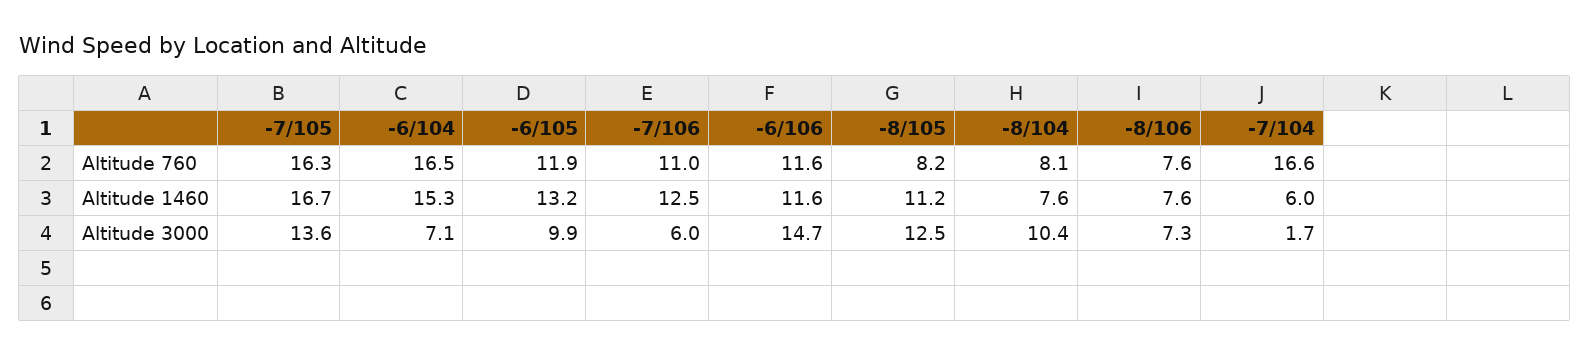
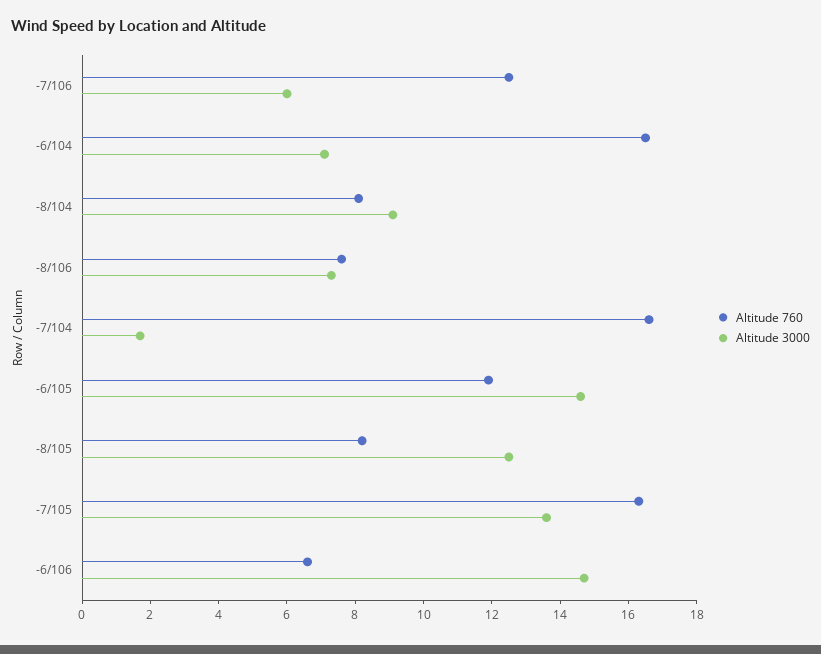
Altitude 760, -7/106: 11 -> 12.5
Altitude 760, -6/106: 11.6 -> 6.5
Altitude 1460, -7/105: 16.7 -> none
Altitude 1460, -6/104: 15.3 -> none
Altitude 1460, -6/105: 13.2 -> none
Altitude 1460, -7/106: 12.5 -> none
Altitude 1460, -6/106: 11.6 -> none
Altitude 1460, -8/105: 11.2 -> none
Altitude 1460, -8/104: 7.6 -> none
Altitude 1460, -8/106: 7.6 -> none
Altitude 1460, -7/104: 6 -> none
Altitude 3000, -6/105: 9.9 -> 14.5
Altitude 3000, -8/104: 10.4 -> 9

